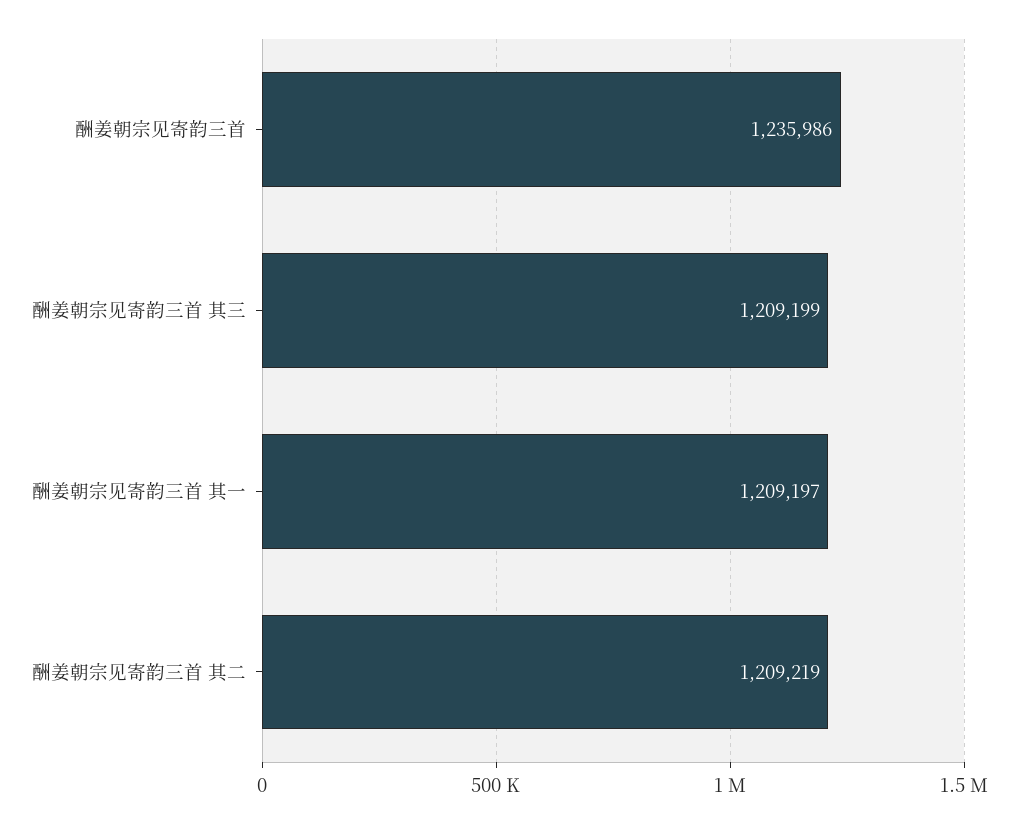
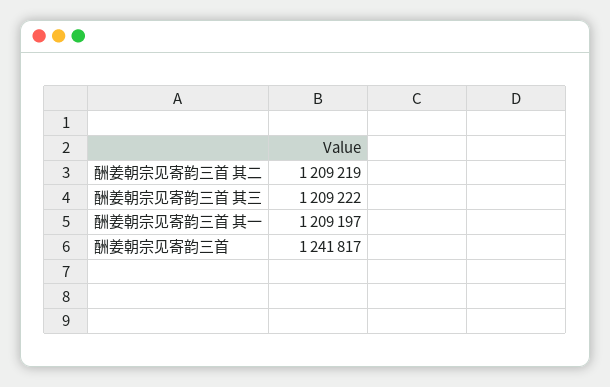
酬姜朝宗见寄韵三首: 1235986 -> 1241817
酬姜朝宗见寄韵三首 其三: 1209199 -> 1209222

